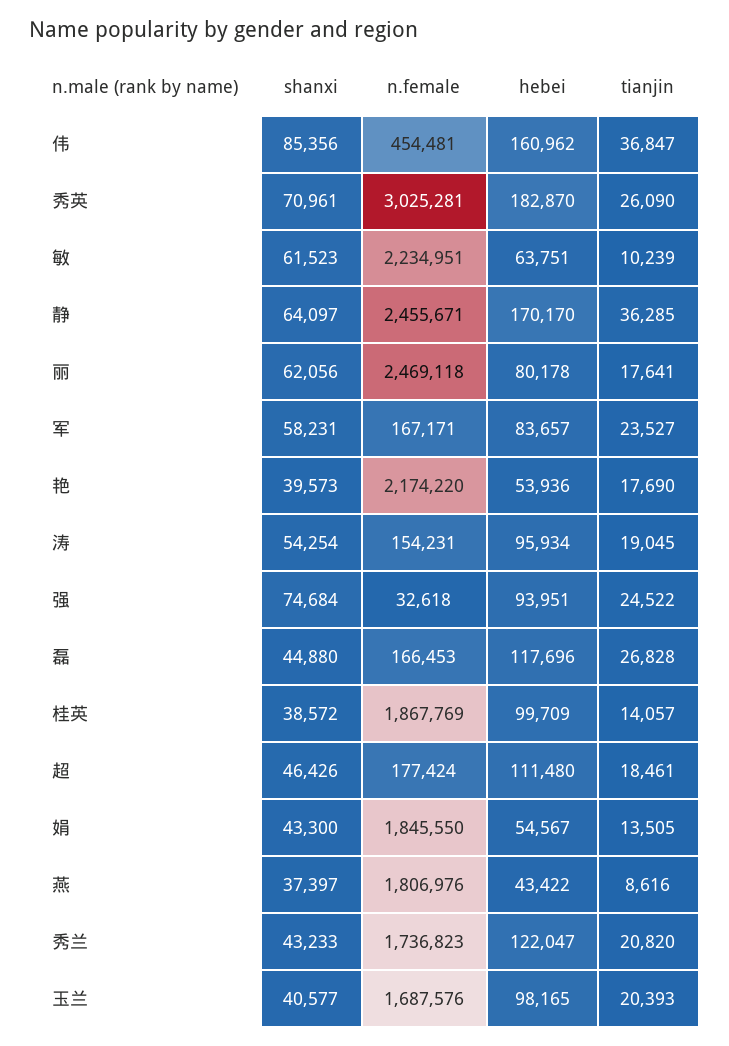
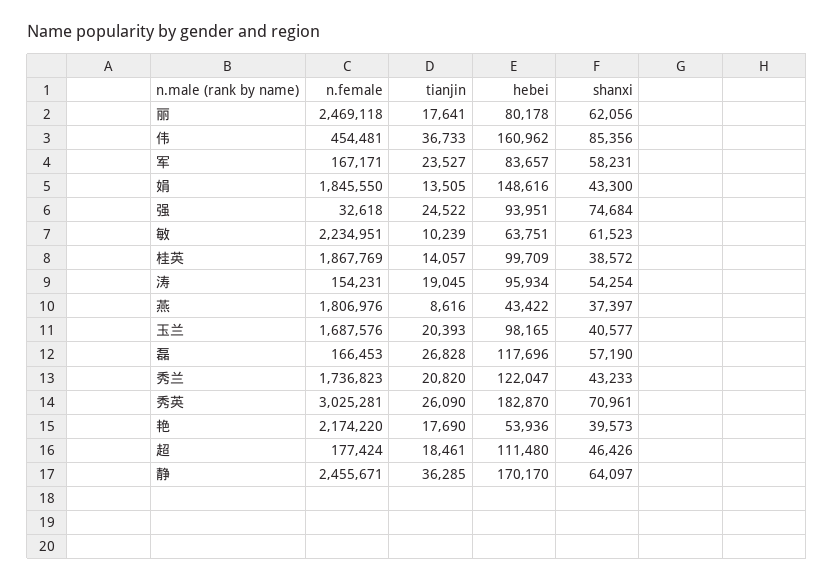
tianjin, 伟: 36847 -> 36733
shanxi, 磊: 44880 -> 57190
hebei, 娟: 54567 -> 148616

